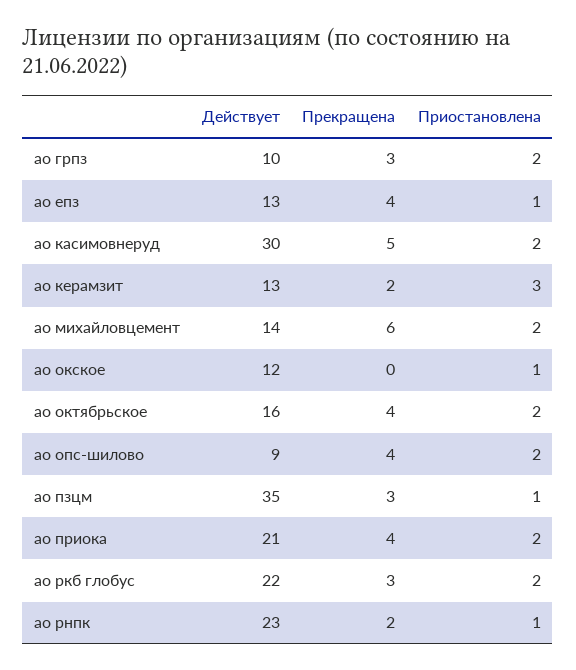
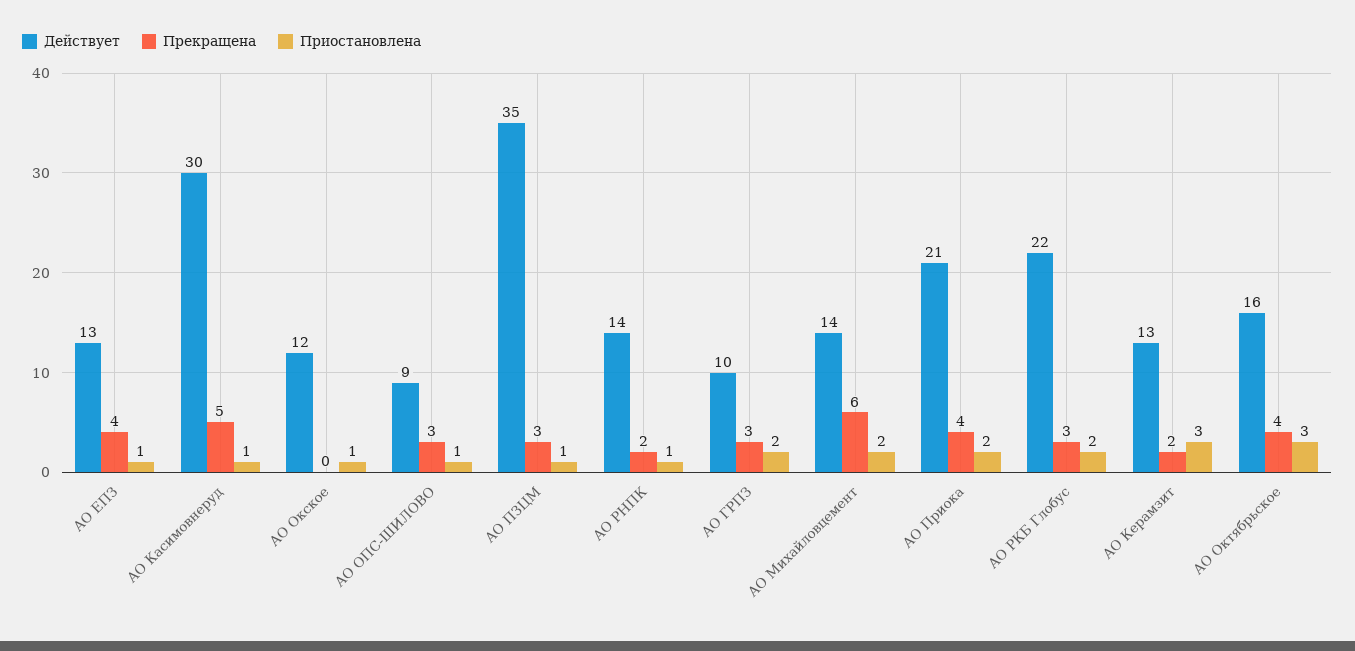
Приостановлена, ао касимовнеруд: 2 -> 1
Приостановлена, ао октябрьское: 2 -> 3
Прекращена, ао опс-шилово: 4 -> 3
Приостановлена, ао опс-шилово: 2 -> 1
Действует, ао рнпк: 23 -> 14

